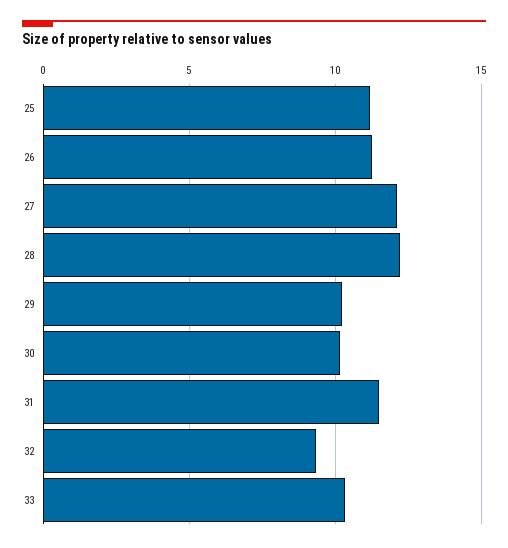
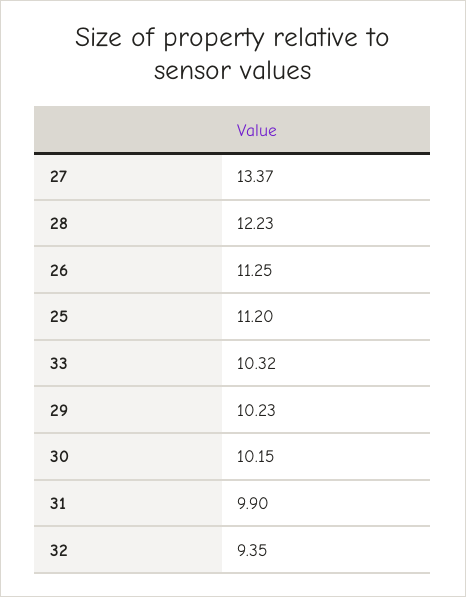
27: 12 -> 13.37
31: 11.5 -> 9.9

